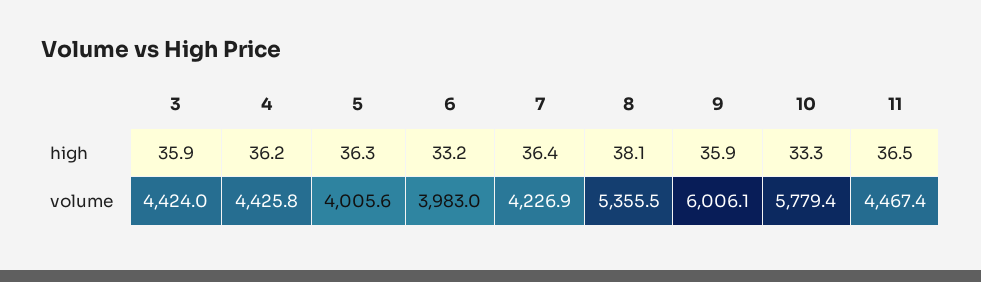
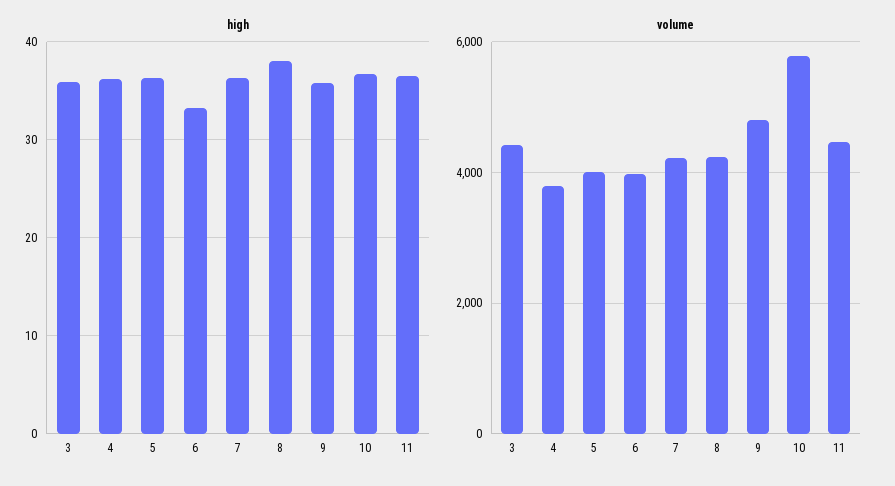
high, 10: 33.3 -> 37
volume, 4: 4425.8 -> 3800
volume, 8: 5355.5 -> 4200
volume, 9: 6006.1 -> 4800

